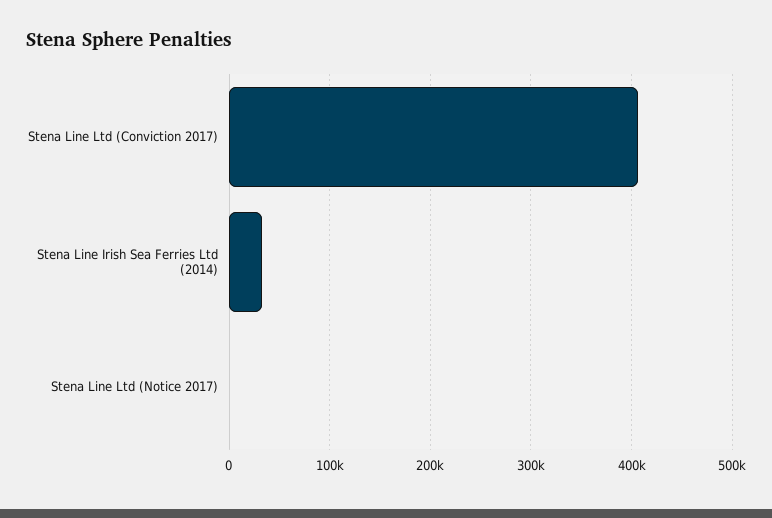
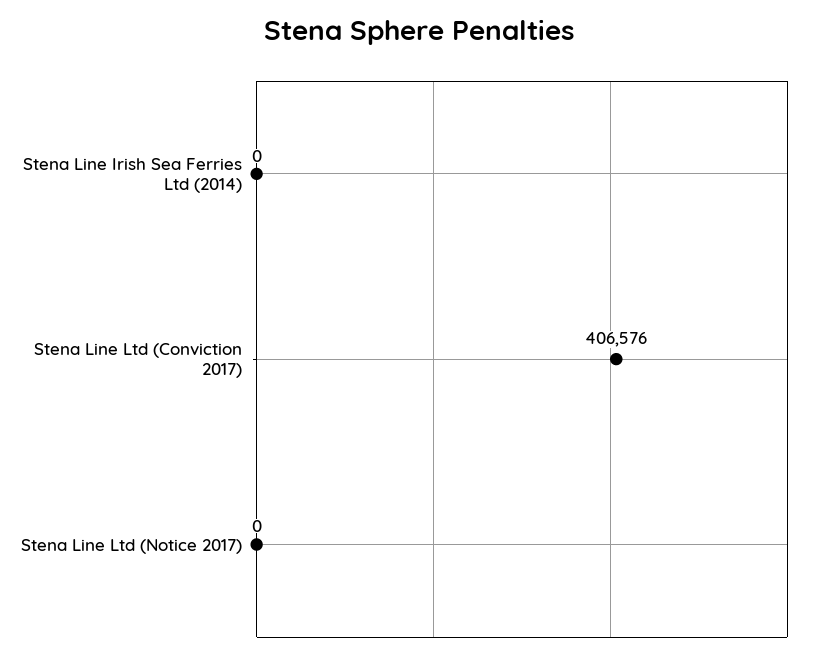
Stena Line Irish Sea Ferries Ltd (2014): 30000 -> 0

